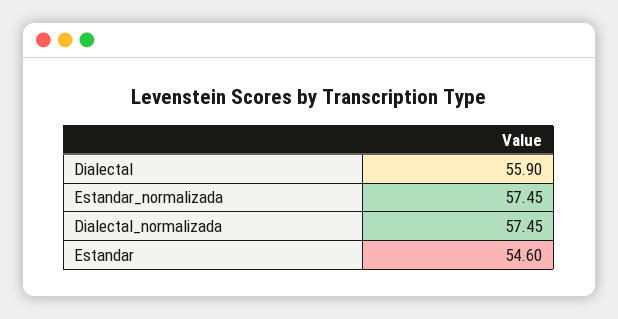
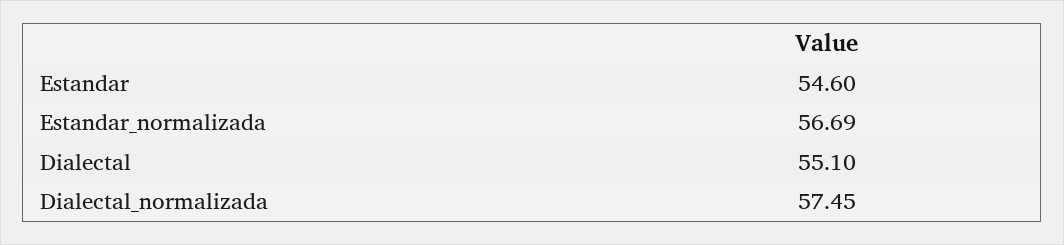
Dialectal: 55.9 -> 55.1
Estandar_normalizada: 57.45 -> 56.69

